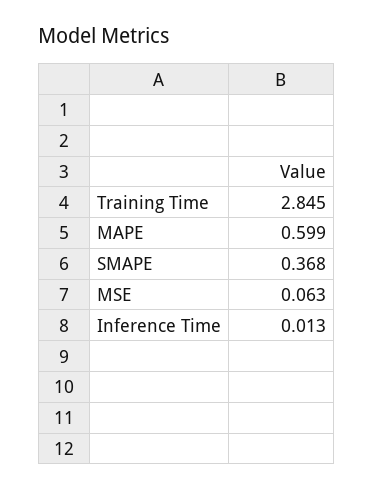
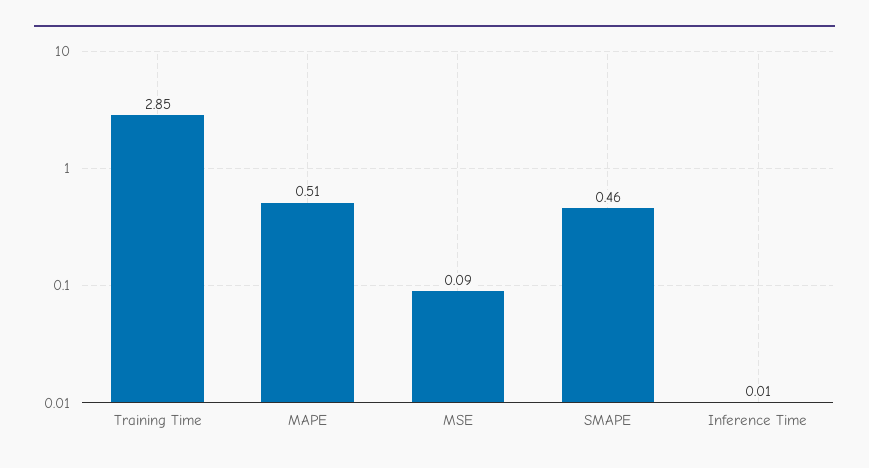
MAPE: 0.599 -> 0.51
SMAPE: 0.368 -> 0.46
MSE: 0.063 -> 0.09

